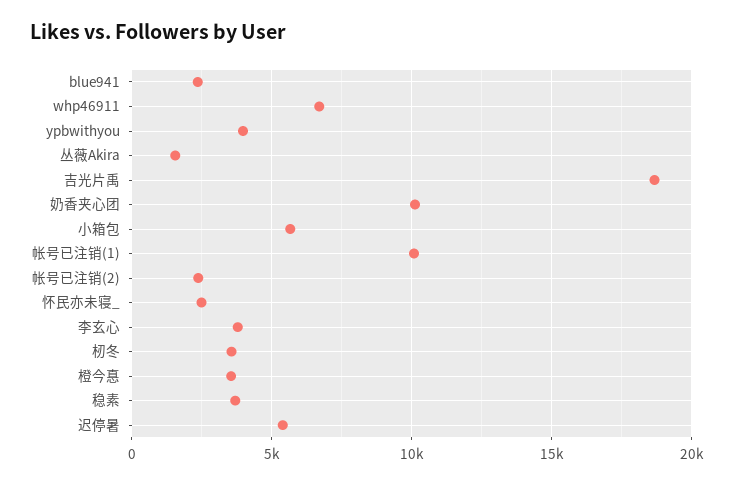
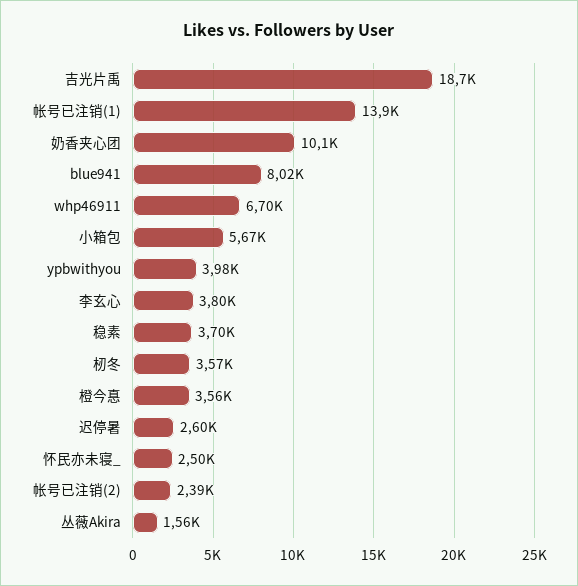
blue941: 2500 -> 8020
帐号已注销(1): 10000 -> 13900
迟停暑: 5500 -> 2600

